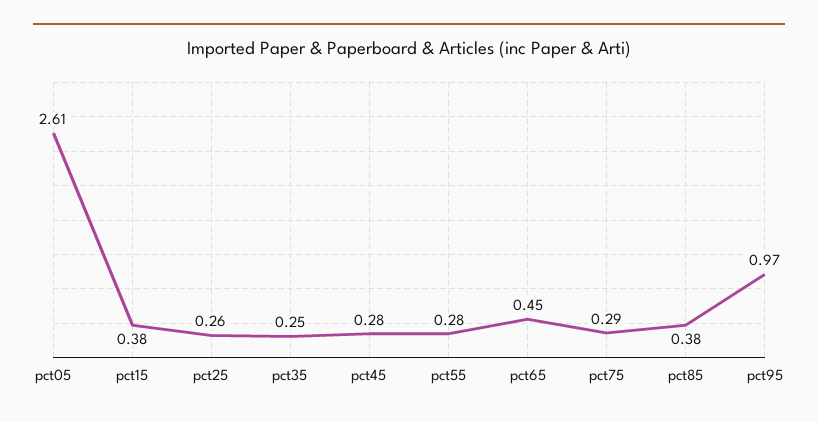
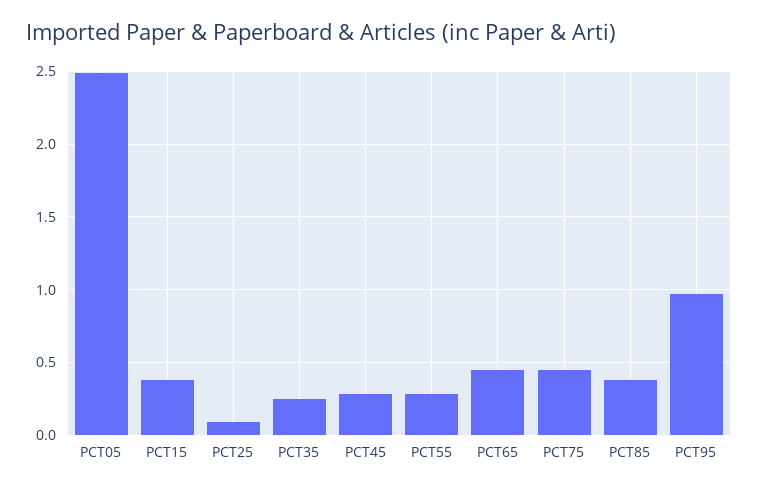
pct05: 2.61 -> 2.5
pct25: 0.26 -> 0.1
pct75: 0.29 -> 0.45

